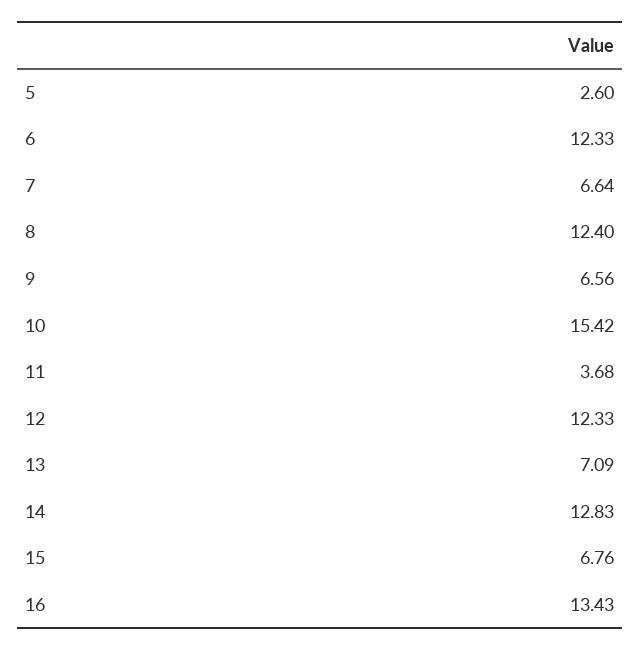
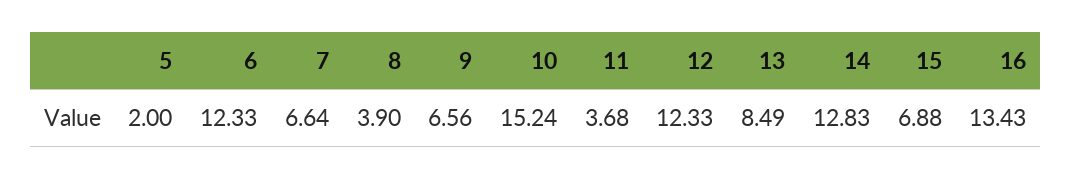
5: 2.6 -> 2
8: 12.4 -> 3.9
10: 15.42 -> 15.24
13: 7.09 -> 8.49
15: 6.76 -> 6.88

